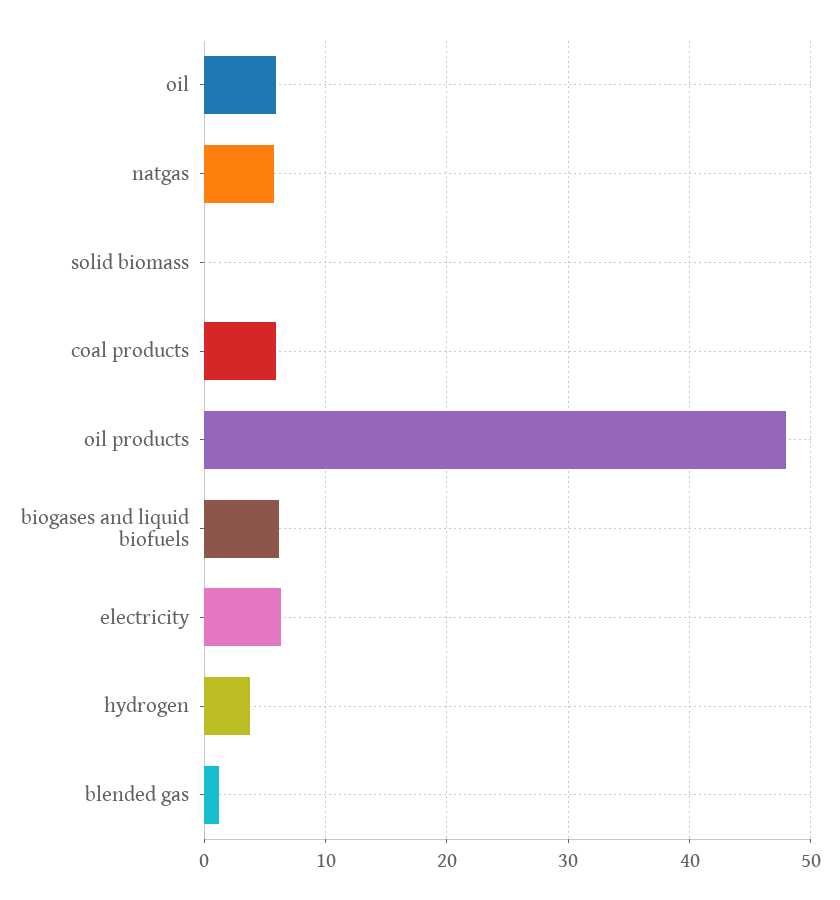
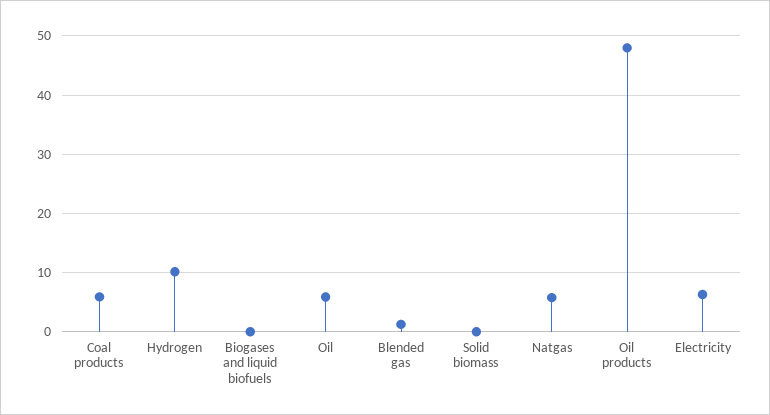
biogases and liquid biofuels: 6 -> 0
hydrogen: 4 -> 10

